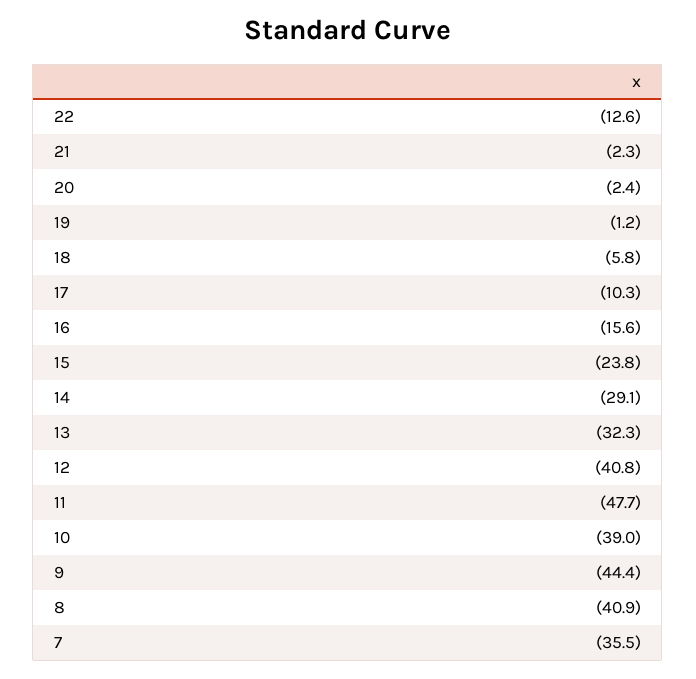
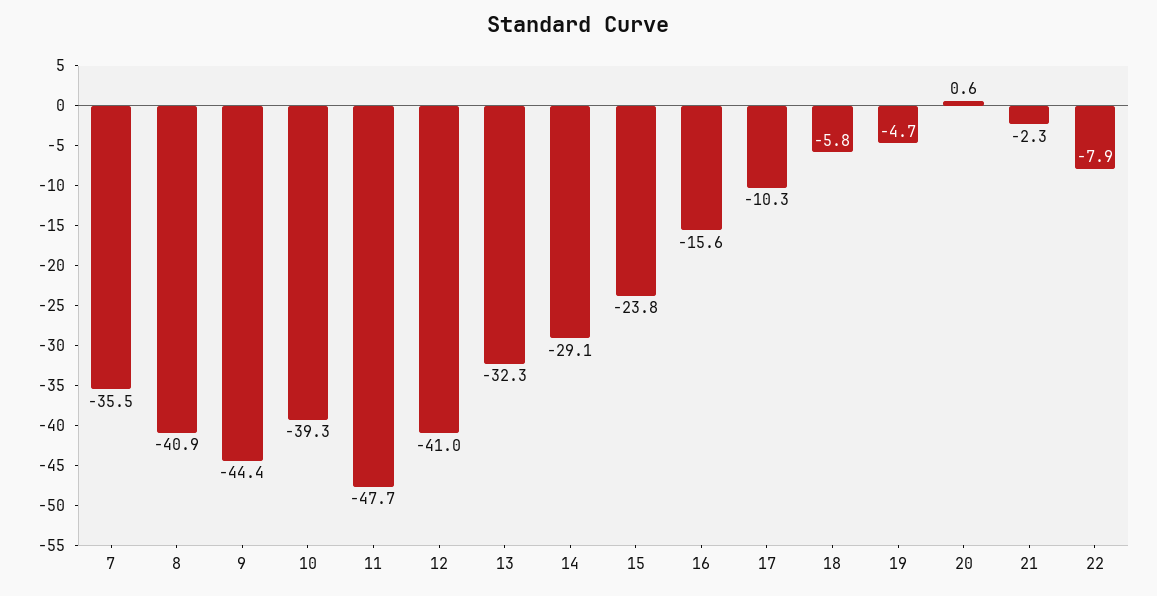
22: -12.6 -> -7.9
20: -2.4 -> 0.6
19: -1.2 -> -4.7
12: -40.8 -> -41
10: -39 -> -39.3

